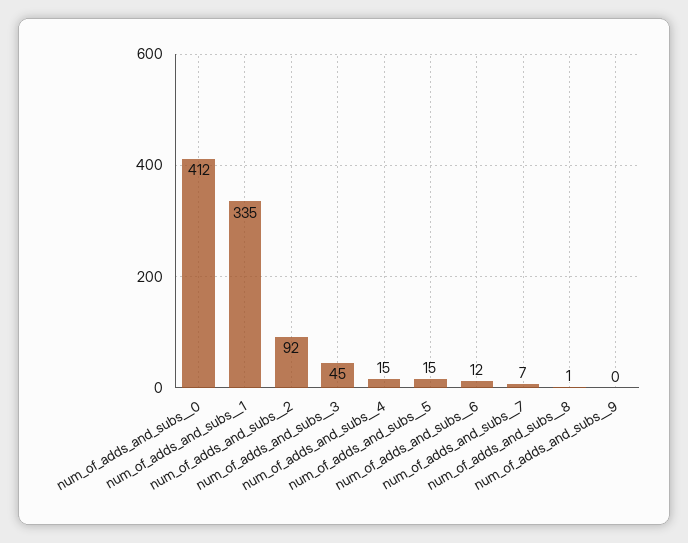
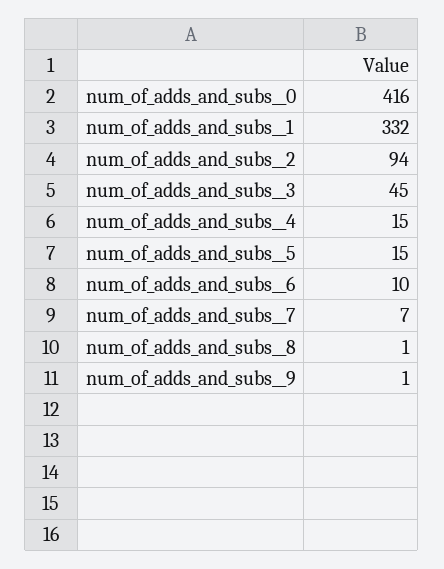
num_of_adds_and_subs__0: 412 -> 416
num_of_adds_and_subs__1: 335 -> 332
num_of_adds_and_subs__2: 92 -> 94
num_of_adds_and_subs__6: 12 -> 10
num_of_adds_and_subs__9: 0 -> 1

